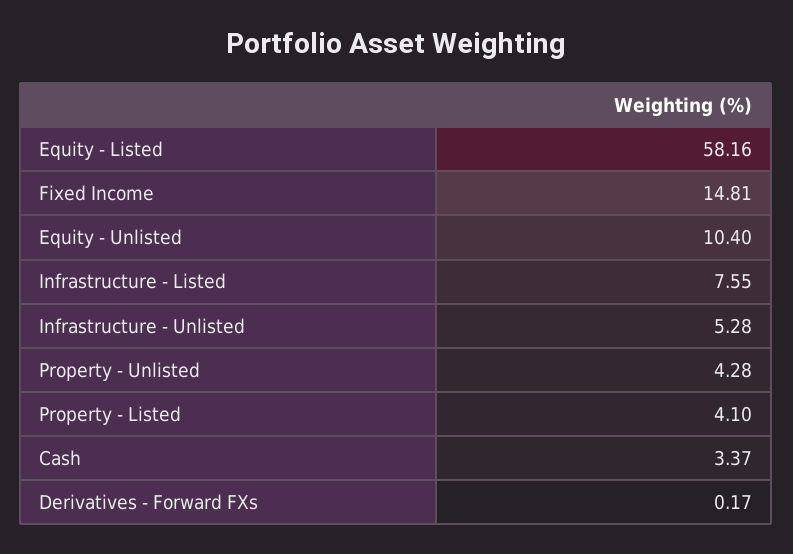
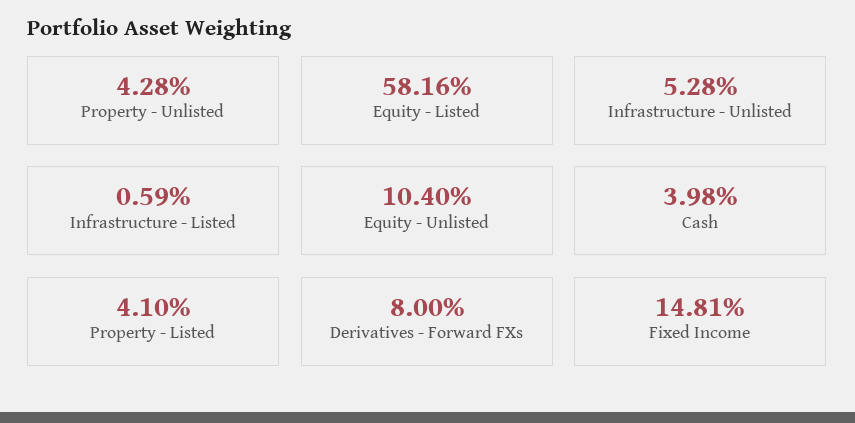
Infrastructure - Listed: 7.55 -> 0.59
Cash: 3.37 -> 3.98
Derivatives - Forward FXs: 0.17 -> 8

